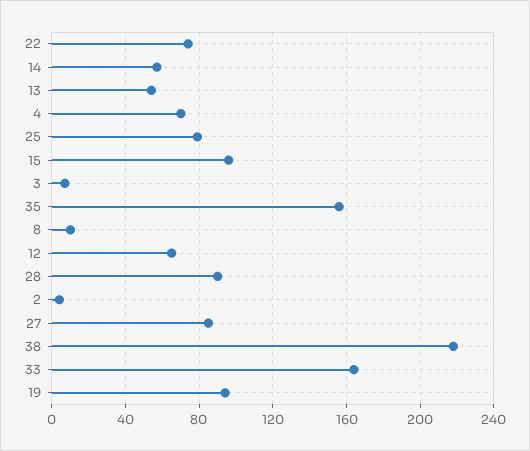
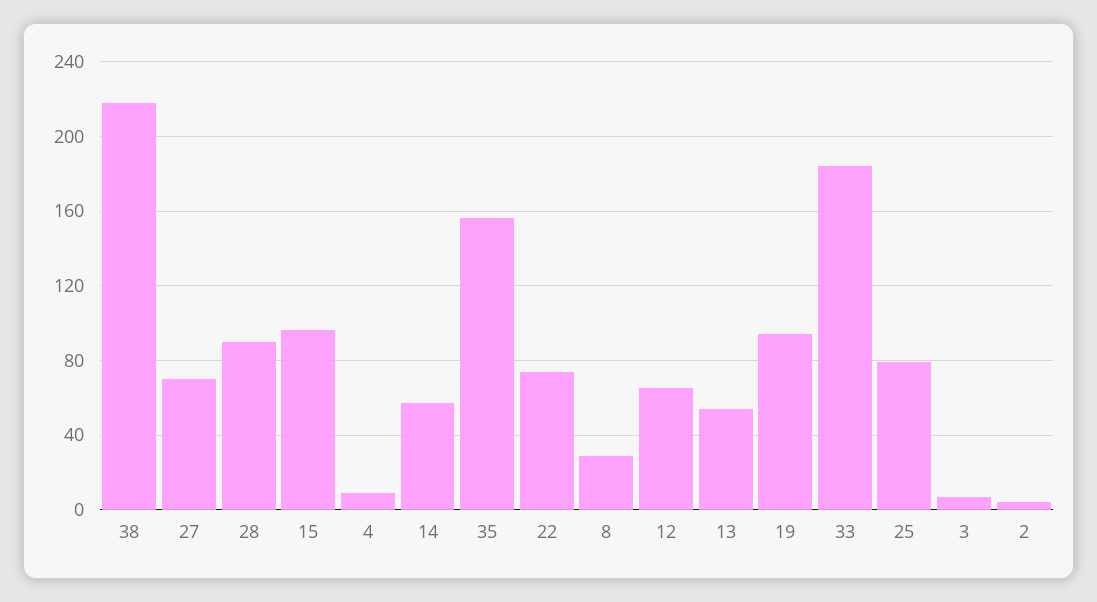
4: 70 -> 10
8: 10 -> 30
27: 85 -> 70
33: 165 -> 185

